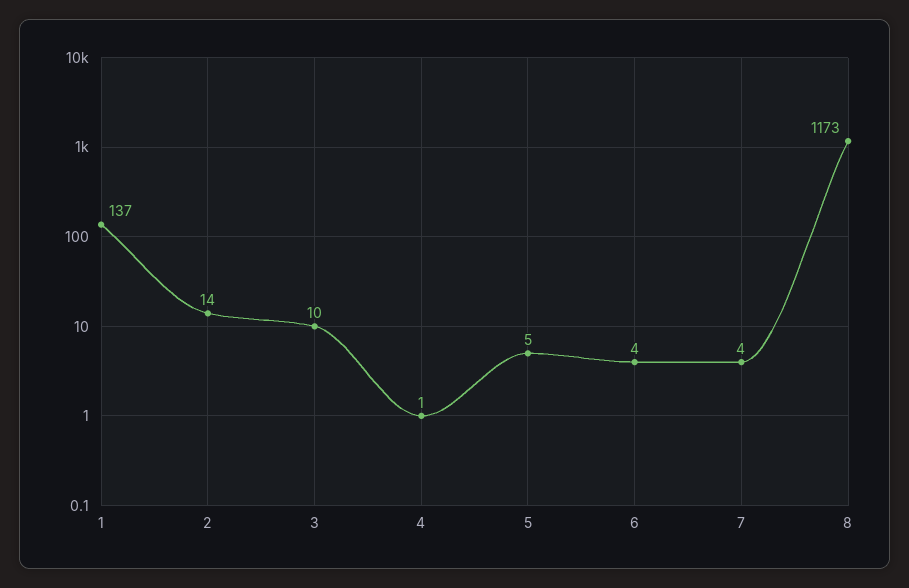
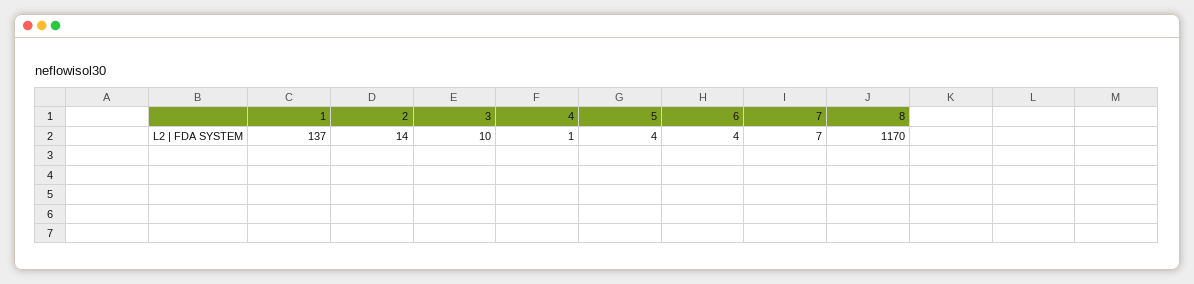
5: 5 -> 4
7: 4 -> 7
8: 1173 -> 1170

